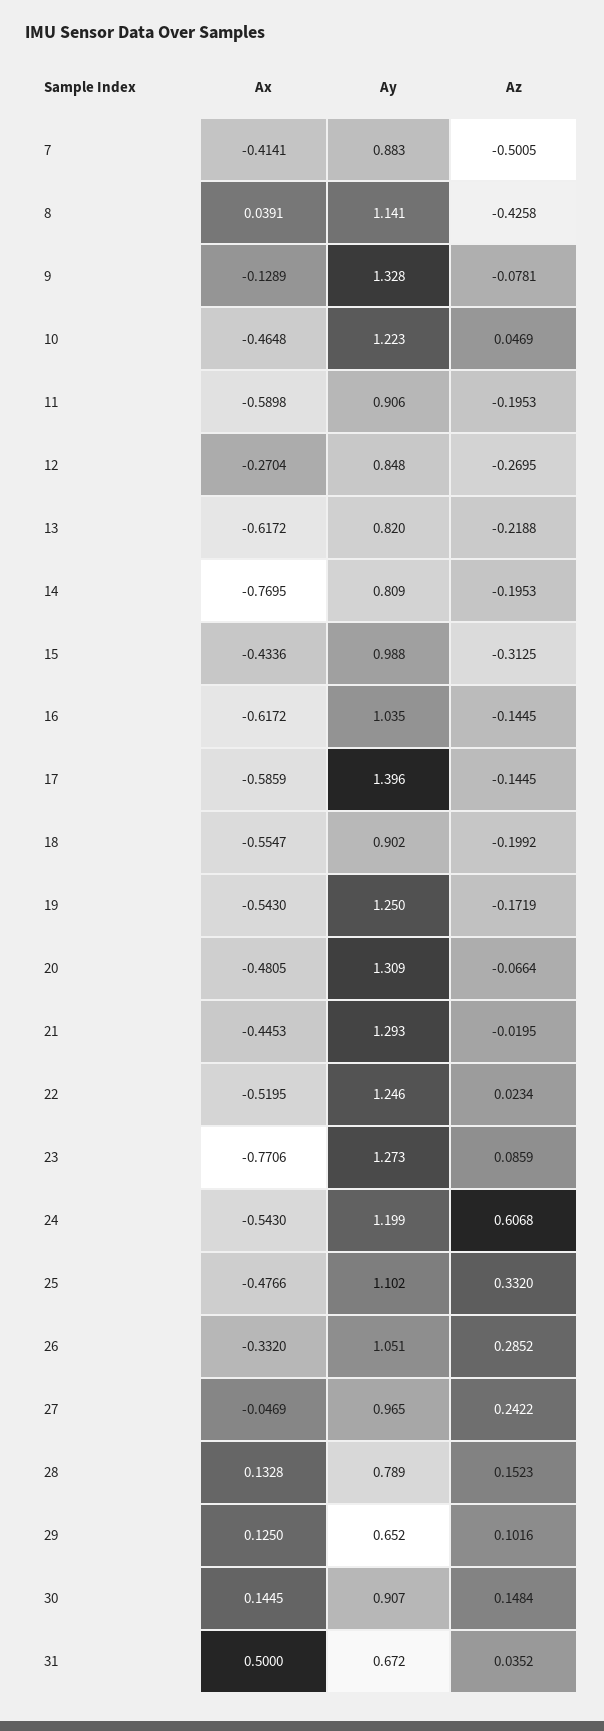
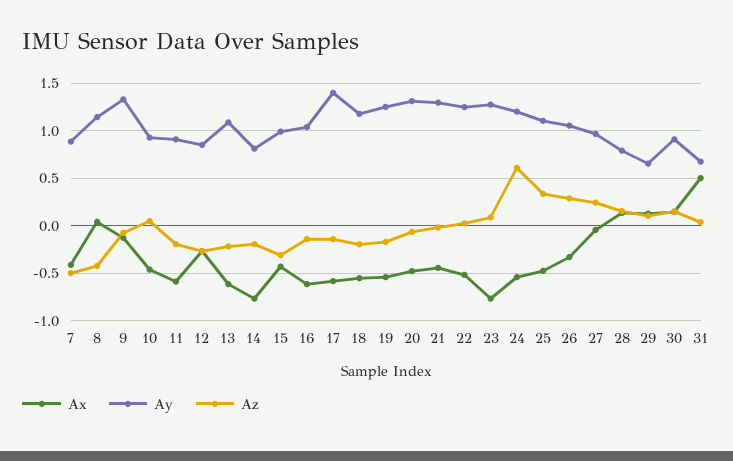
Ay, 10: 1.223 -> 0.9
Ay, 13: 0.82 -> 1.1
Ay, 18: 0.902 -> 1.2

